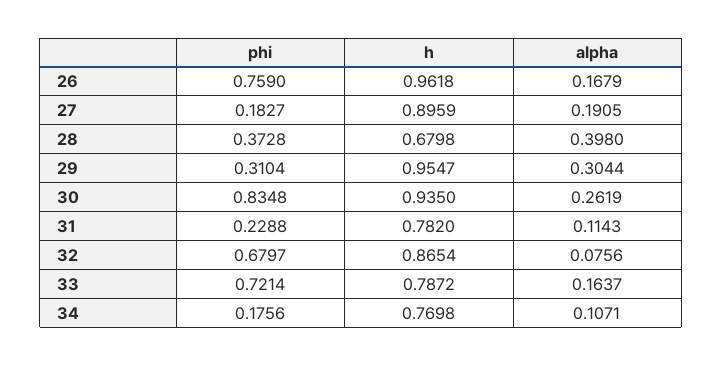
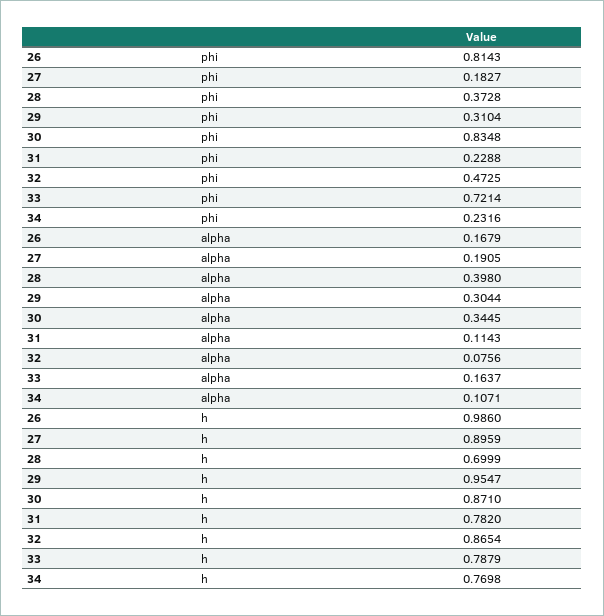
phi, 26: 0.759 -> 0.8143
h, 26: 0.9618 -> 0.986
h, 28: 0.6798 -> 0.6999
h, 30: 0.935 -> 0.871
alpha, 30: 0.2619 -> 0.3445
phi, 32: 0.6797 -> 0.4725
h, 33: 0.7872 -> 0.7879
phi, 34: 0.1756 -> 0.2316

